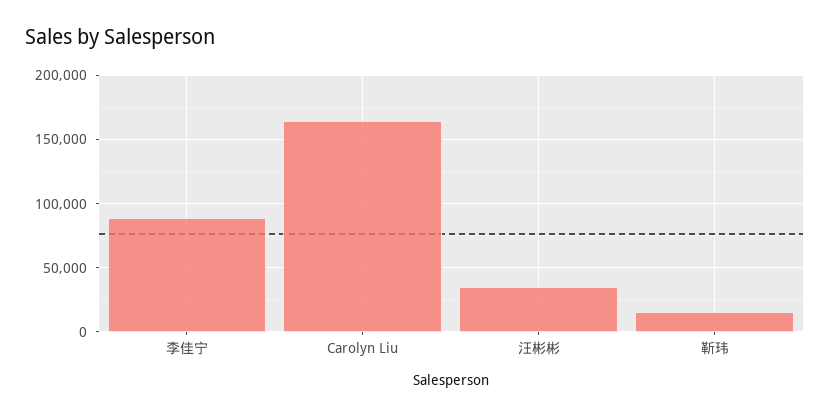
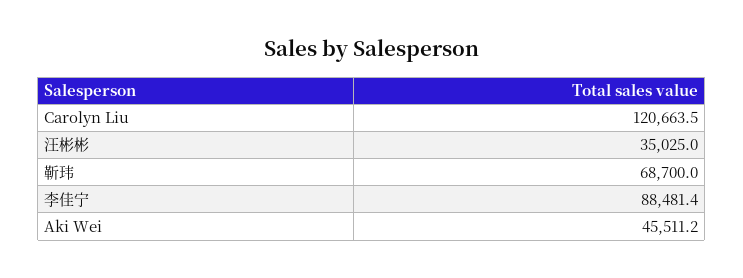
Carolyn Liu: 165000 -> 120663.5
靳玮: 15000 -> 68700
Aki Wei: none -> 45511.2

